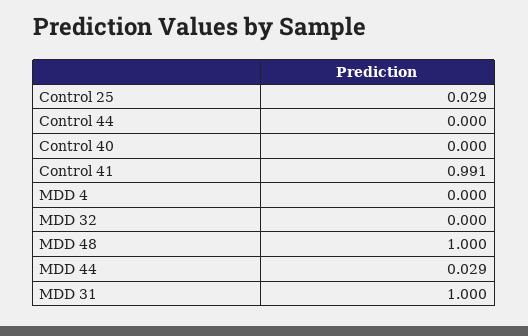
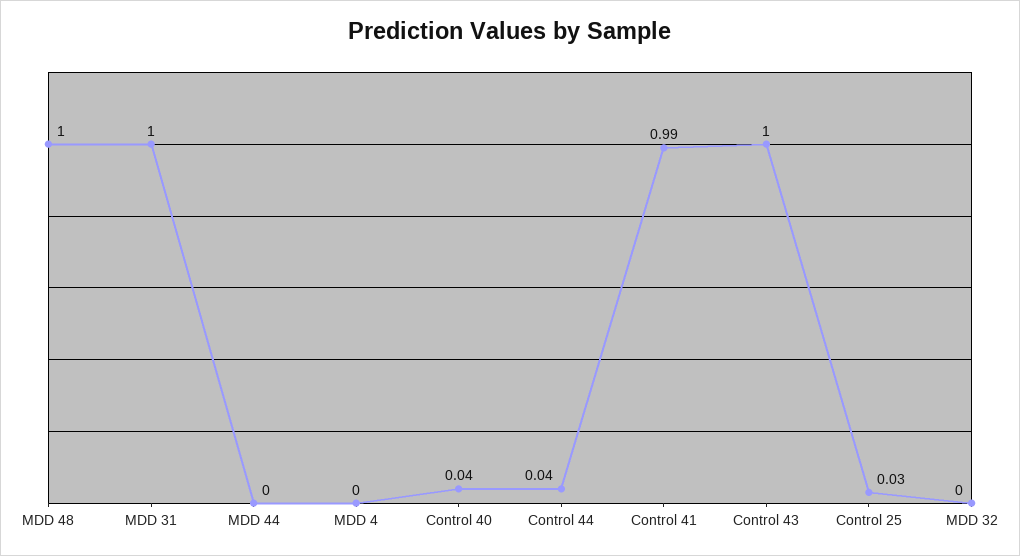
Control 44: 0 -> 0.04
Control 40: 0 -> 0.04
MDD 44: 0.029 -> 0
Control 43: none -> 1

